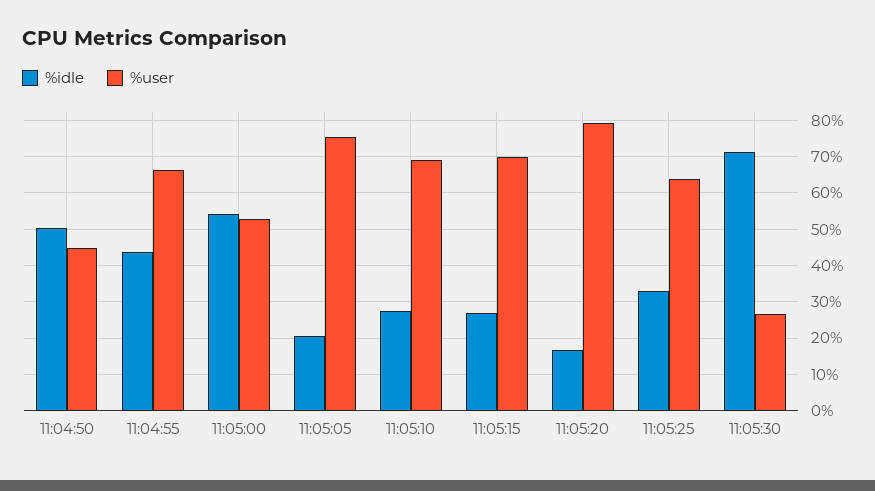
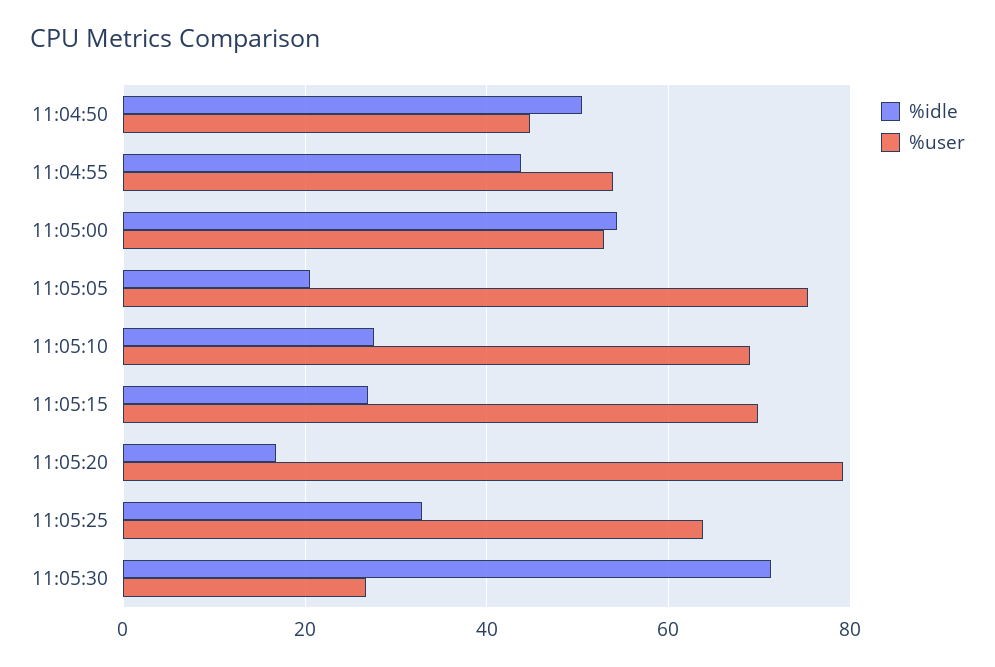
%user, 11:04:55: 66 -> 54

